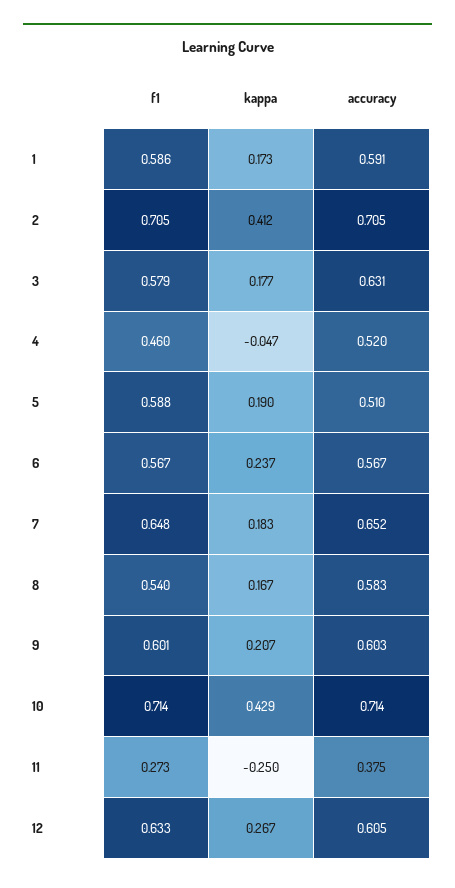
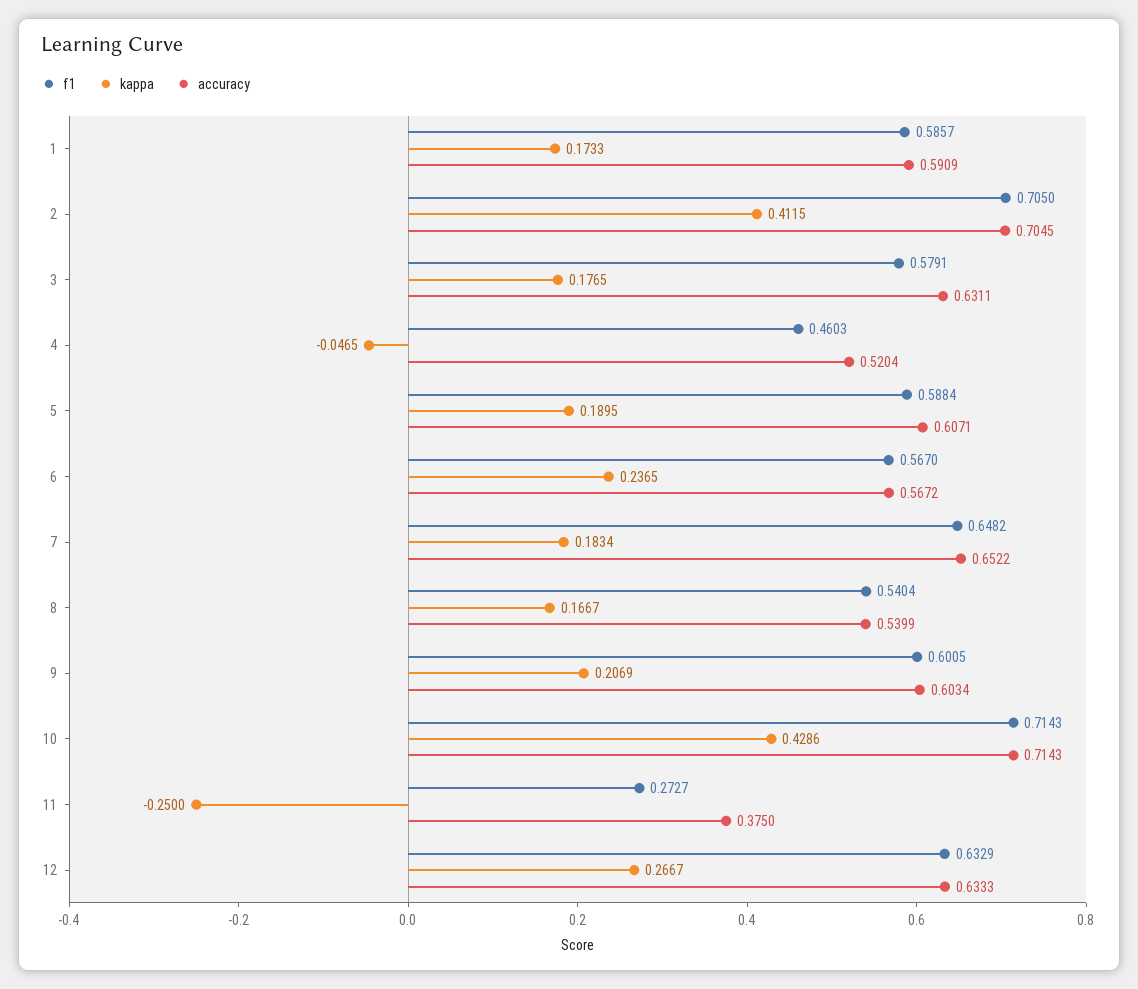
accuracy, 5: 0.51 -> 0.6071
accuracy, 8: 0.583 -> 0.5399
accuracy, 12: 0.605 -> 0.6333

